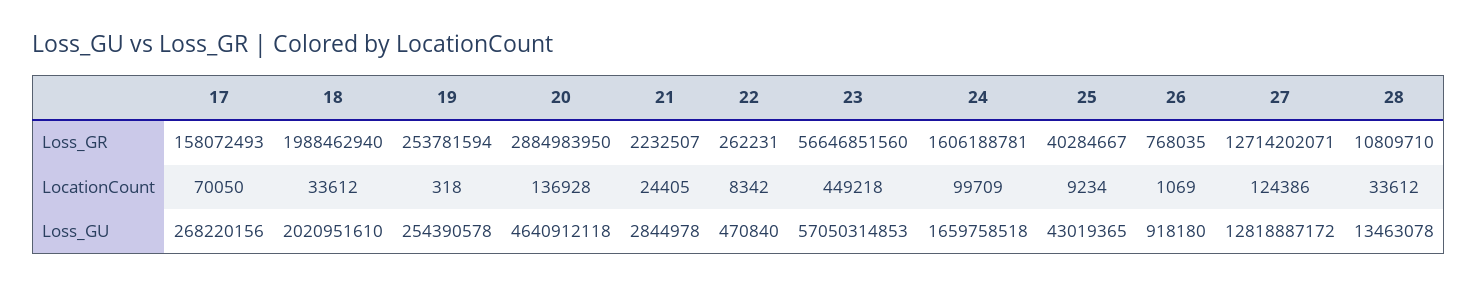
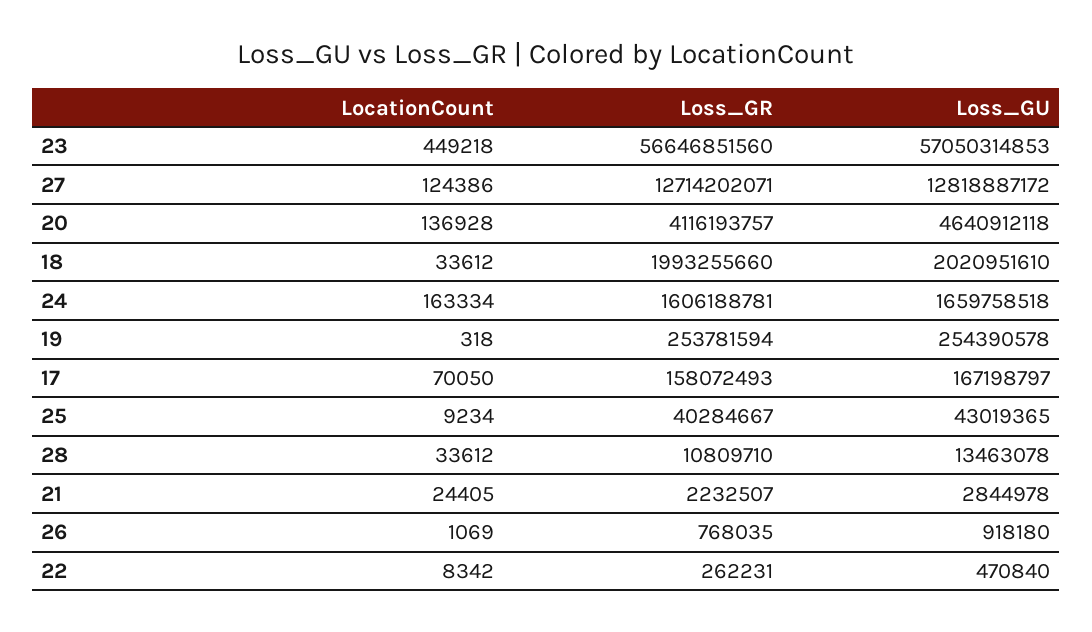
18, Loss_GR: 1988462940 -> 1993255660
20, Loss_GR: 2884983950 -> 4116193757
24, LocationCount: 99709 -> 163334
17, Loss_GU: 268220156 -> 167198797

